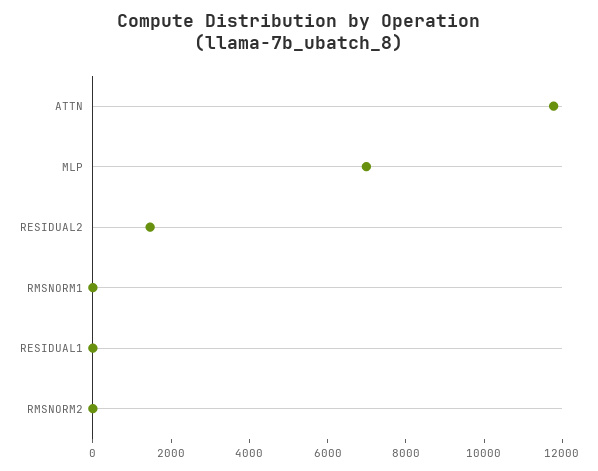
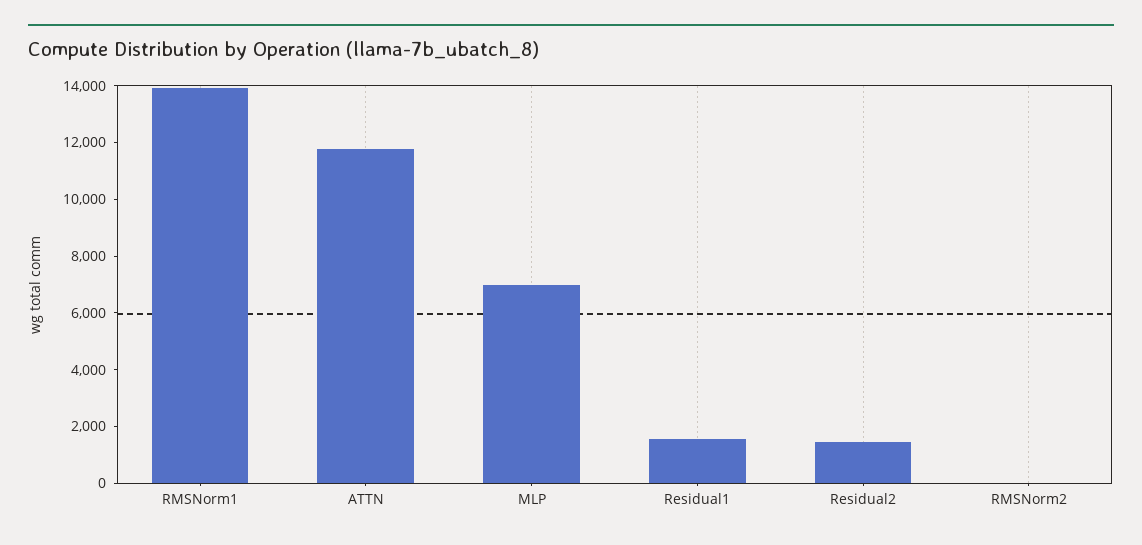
RMSNORM1: 0 -> 14000
RESIDUAL1: 0 -> 1500

